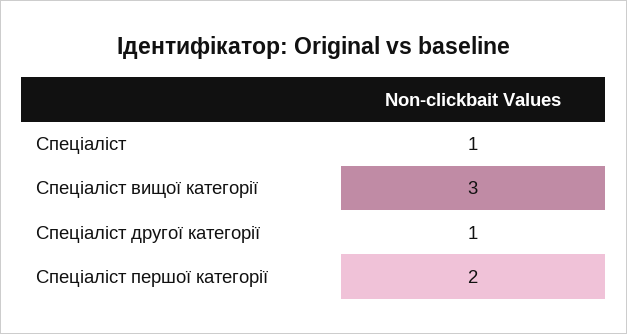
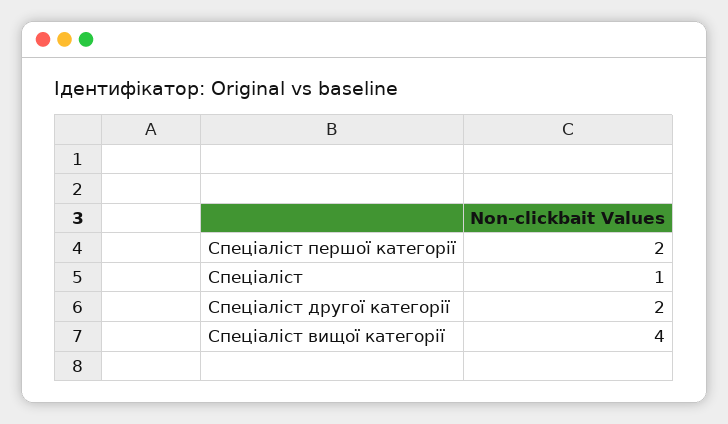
Спеціаліст вищої категорії: 3 -> 4
Спеціаліст другої категорії: 1 -> 2

